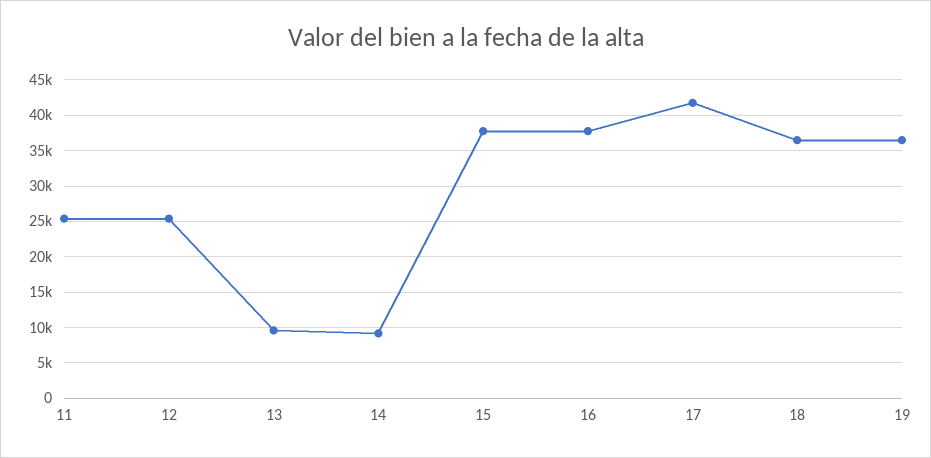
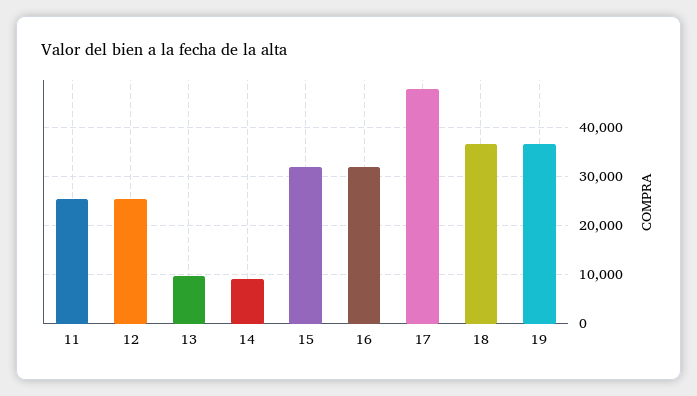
15: 38000 -> 32000
16: 38000 -> 32000
17: 42000 -> 48000

